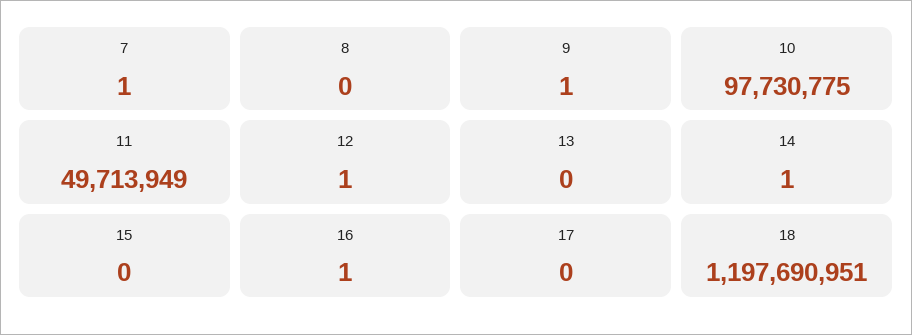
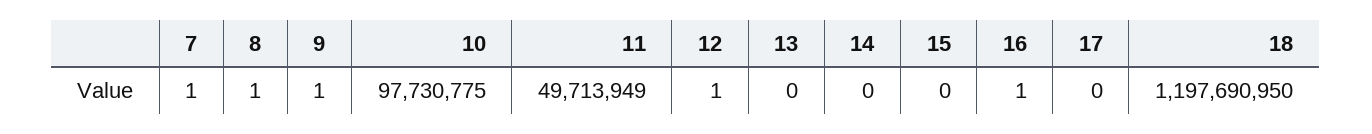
8: 0 -> 1
14: 1 -> 0
18: 1197690951 -> 1197690950

